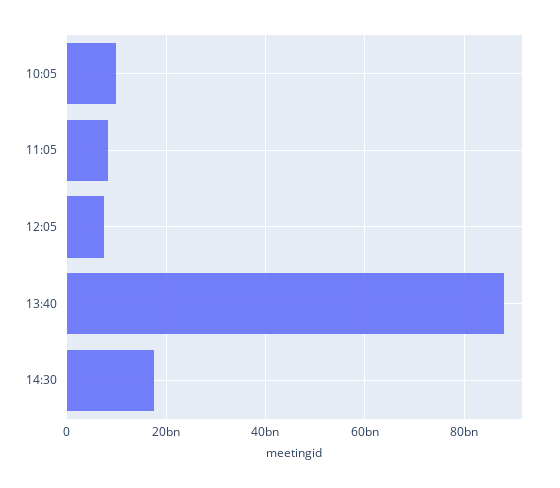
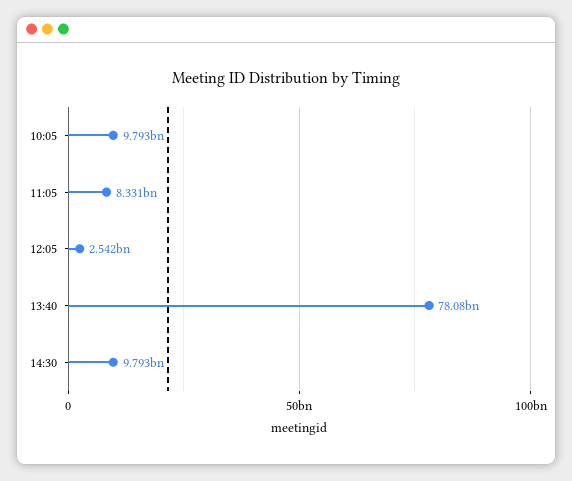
12:05: 8000000000 -> 2542000000
13:40: 88000000000 -> 78080000000
14:30: 18000000000 -> 9793000000

